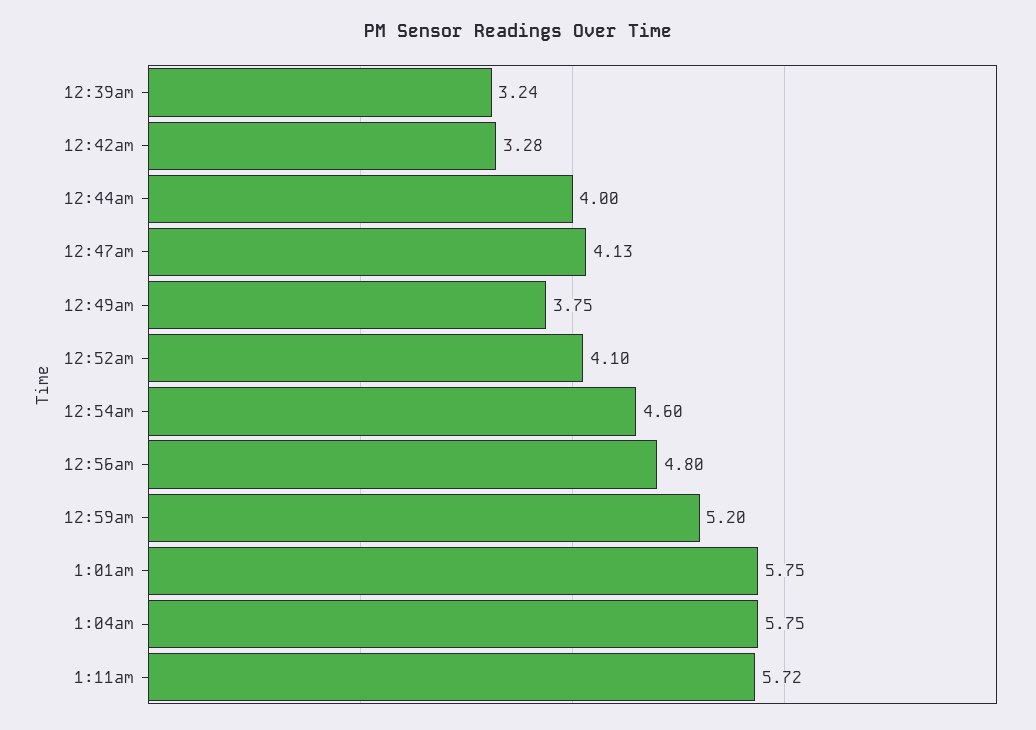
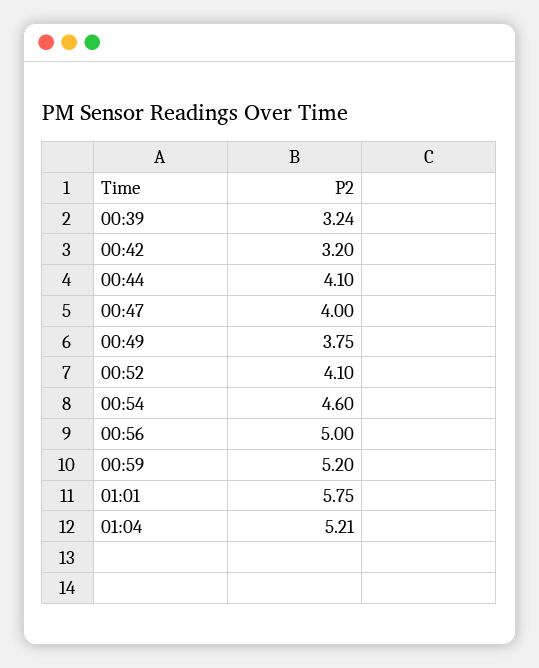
12:42am: 3.28 -> 3.2
12:44am: 4 -> 4.1
12:47am: 4.13 -> 4
12:56am: 4.8 -> 5
1:04am: 5.75 -> 5.21
1:11am: 5.72 -> none

